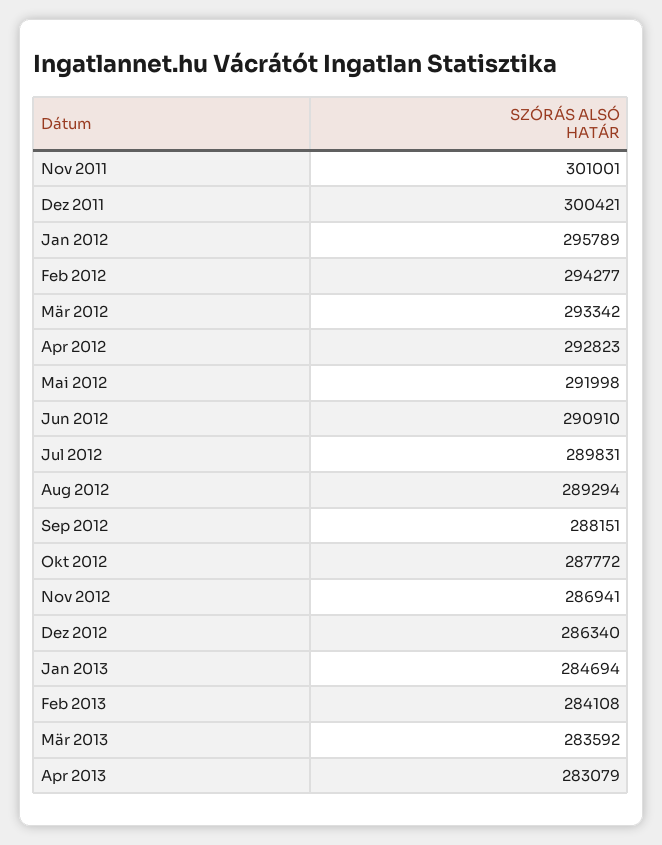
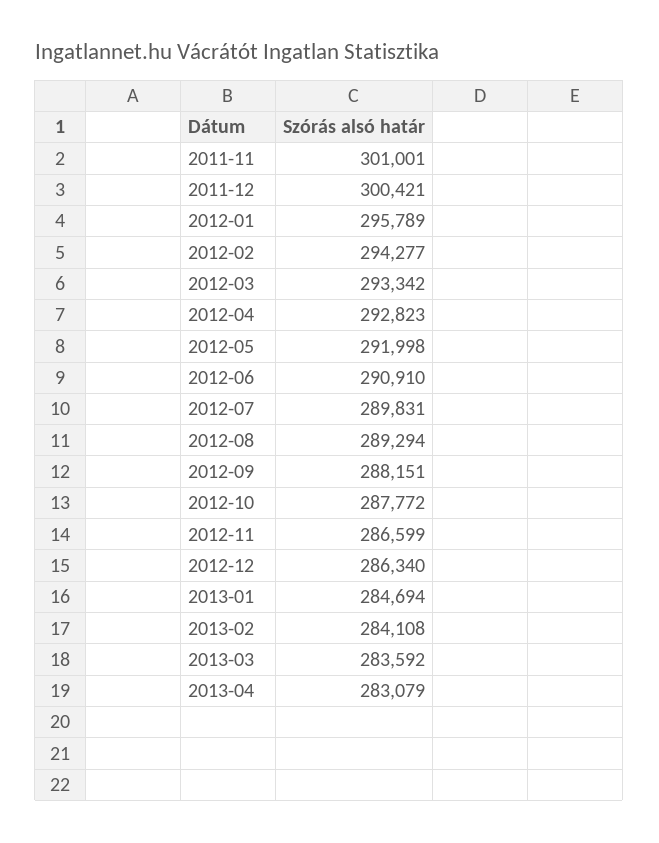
Nov 2012: 286941 -> 286599

